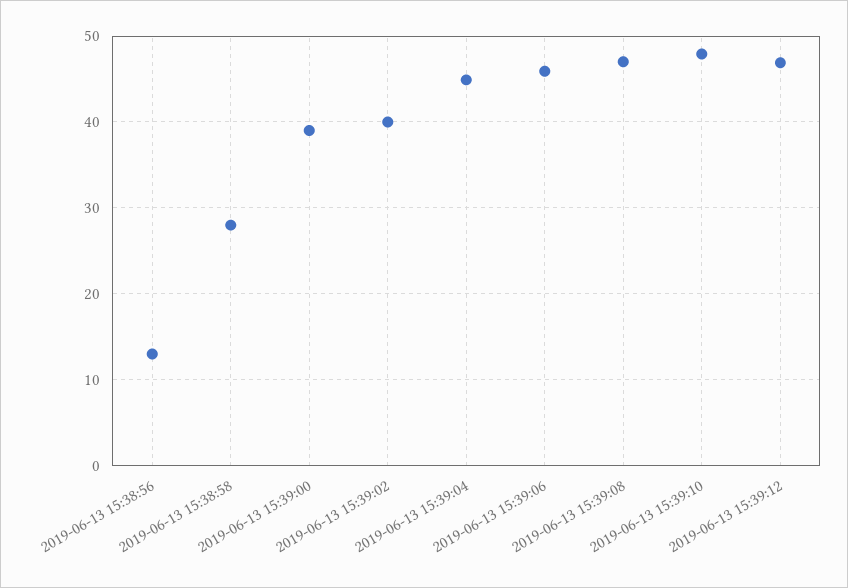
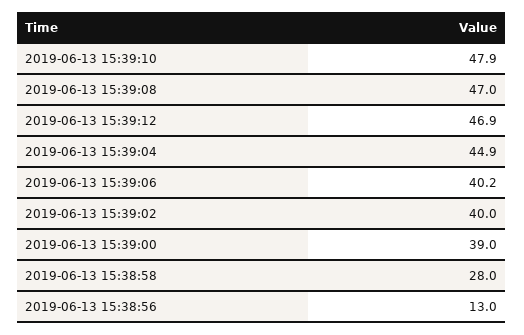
2019-06-13 15:39:06: 46 -> 40.2

